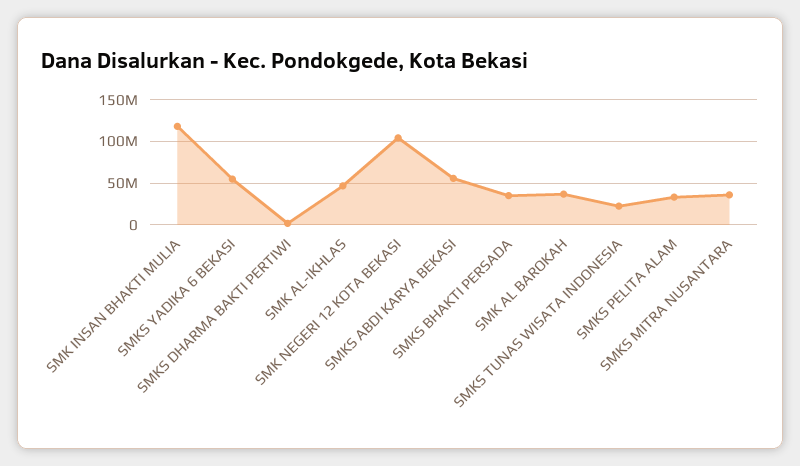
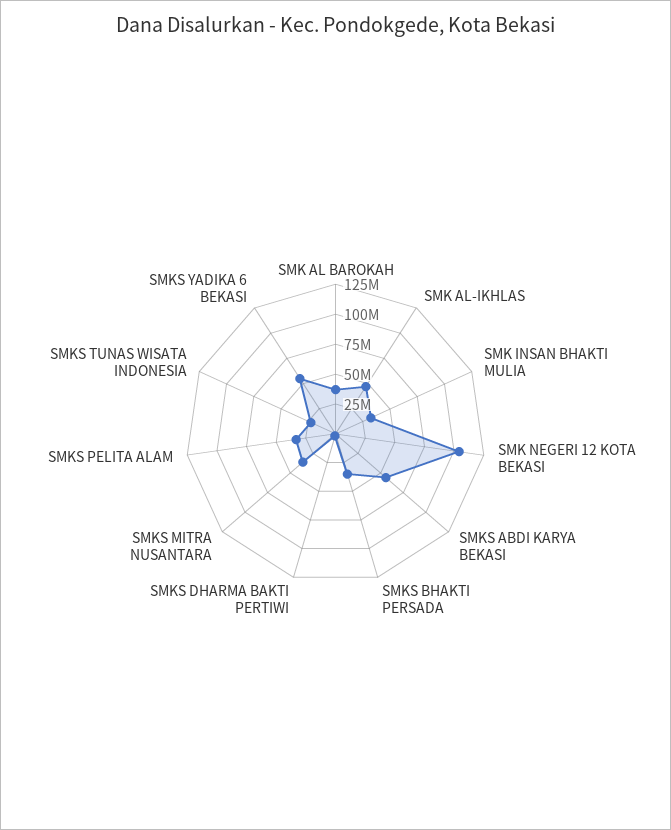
SMK INSAN BHAKTI MULIA: 120000000 -> 25000000

